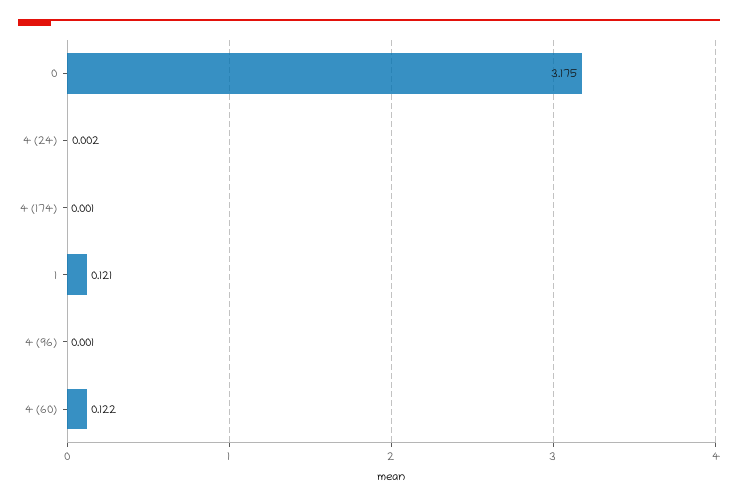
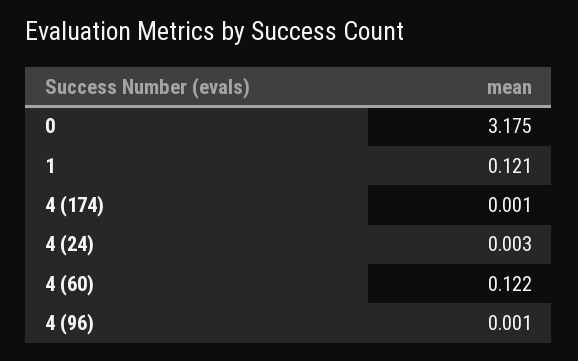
4 (24): 0.002 -> 0.003

